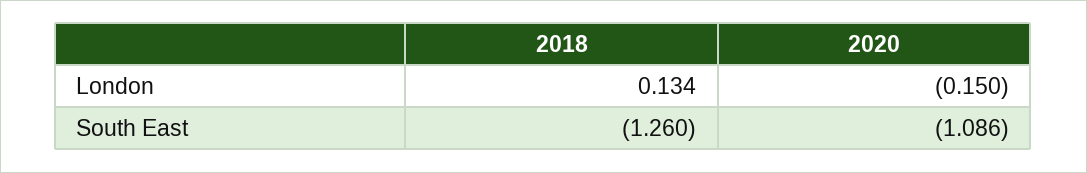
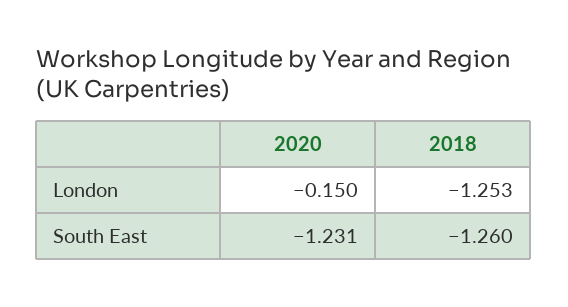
2018, London: 0.134 -> -1.253
2020, South East: -1.086 -> -1.231

